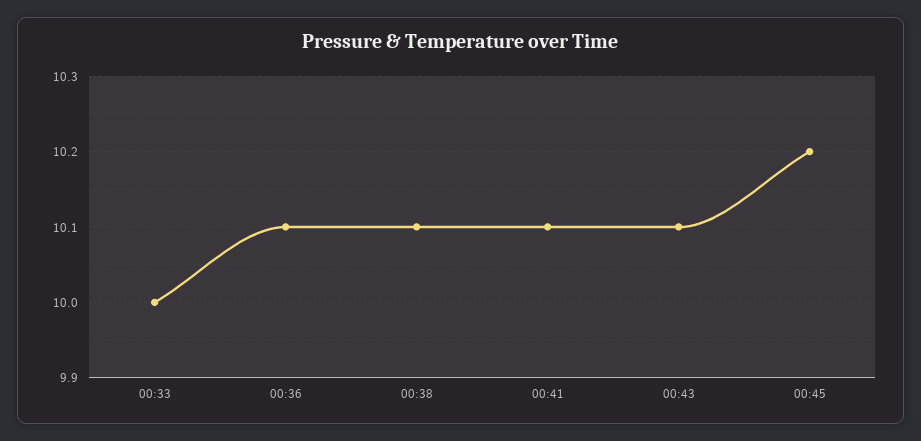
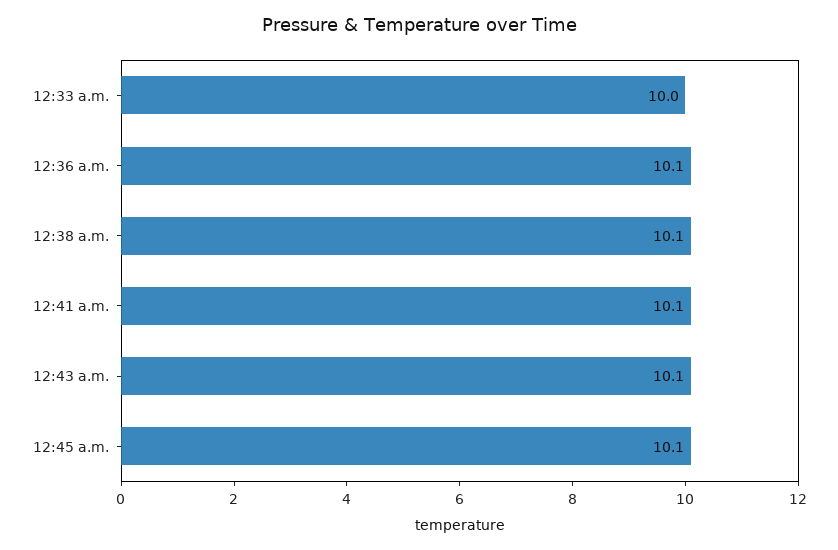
00:45: 10.2 -> 10.1

